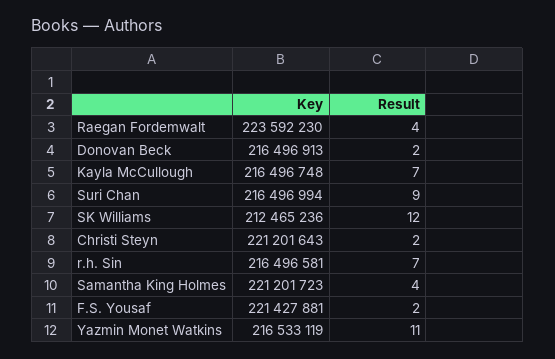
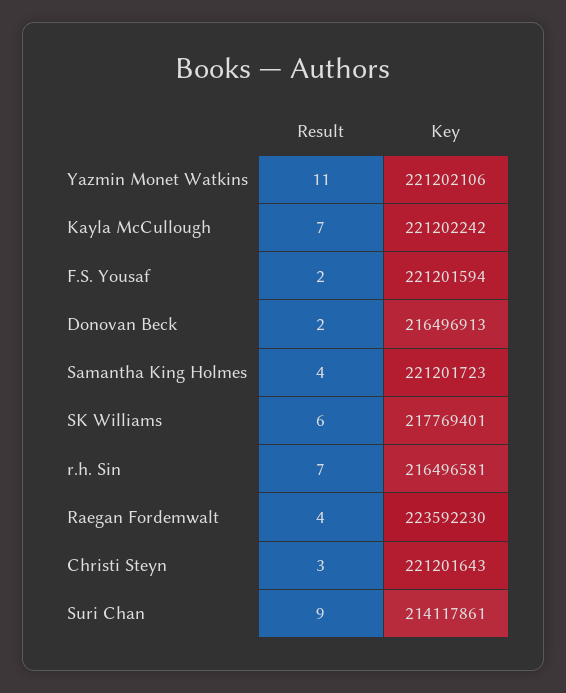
Key, Kayla McCullough: 216496748 -> 221202242
Key, Suri Chan: 216496994 -> 214117861
Key, SK Williams: 212465236 -> 217769401
Result, SK Williams: 12 -> 6
Result, Christi Steyn: 2 -> 3
Key, F.S. Yousaf: 221427881 -> 221201594
Key, Yazmin Monet Watkins: 216533119 -> 221202106

